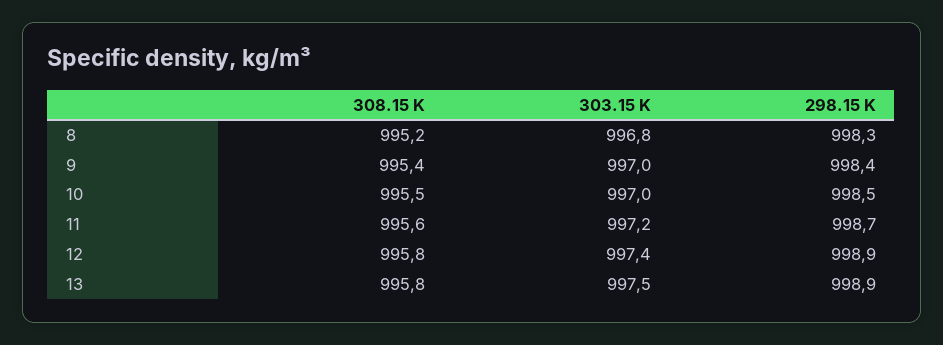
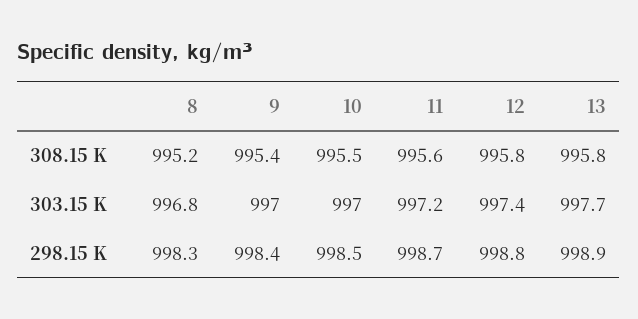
298.15 K, 12: 998.9 -> 998.8
303.15 K, 13: 997.5 -> 997.7

